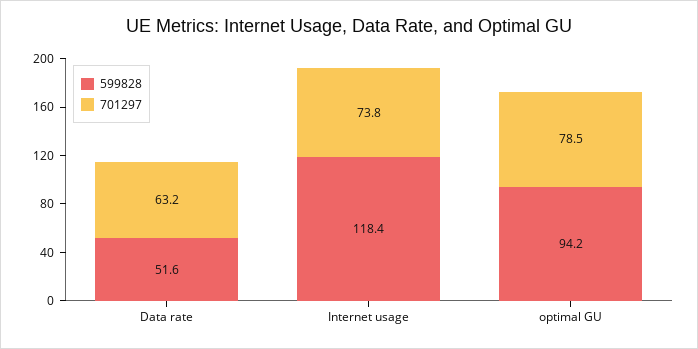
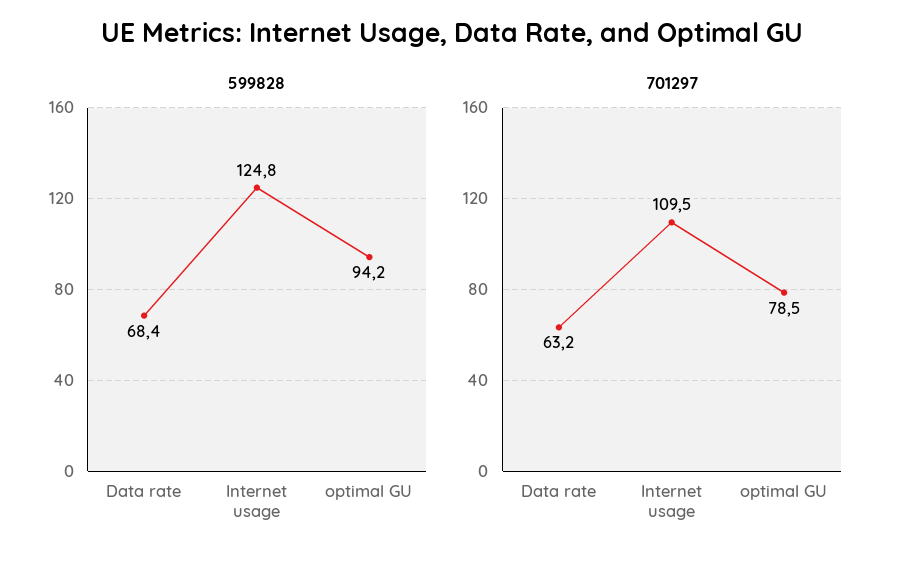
599828, Data rate: 51.6 -> 68.4
599828, Internet usage: 118.4 -> 124.8
701297, Internet usage: 73.8 -> 109.5

